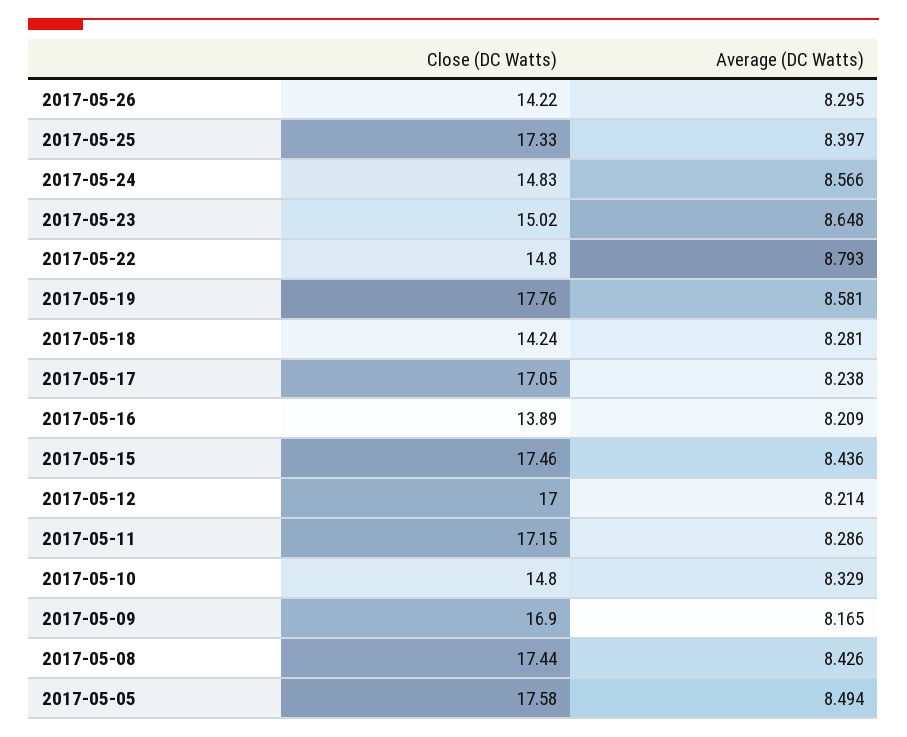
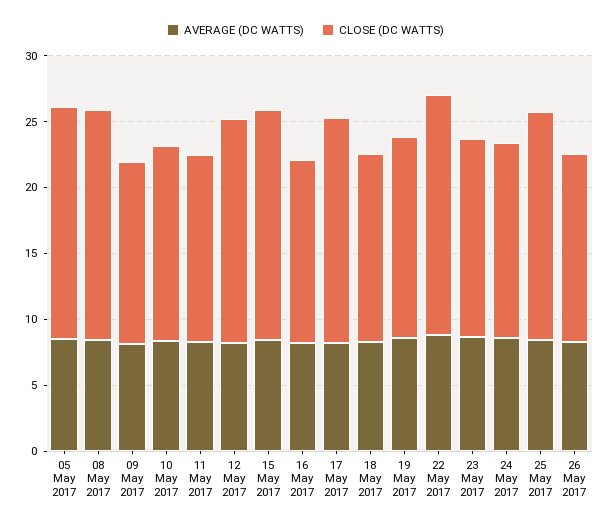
Close (DC Watts), 2017-05-22: 14.8 -> 18
Close (DC Watts), 2017-05-19: 17.76 -> 15
Close (DC Watts), 2017-05-11: 17.15 -> 14
Close (DC Watts), 2017-05-09: 16.9 -> 14

